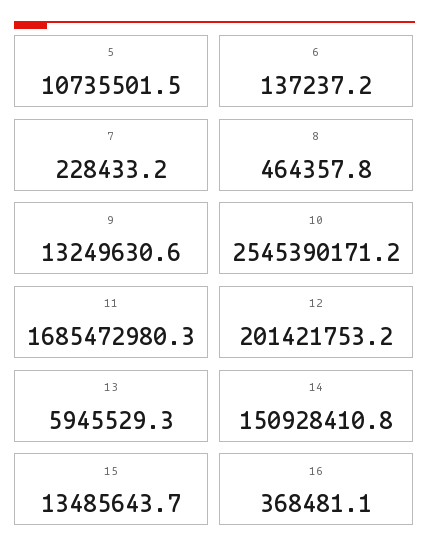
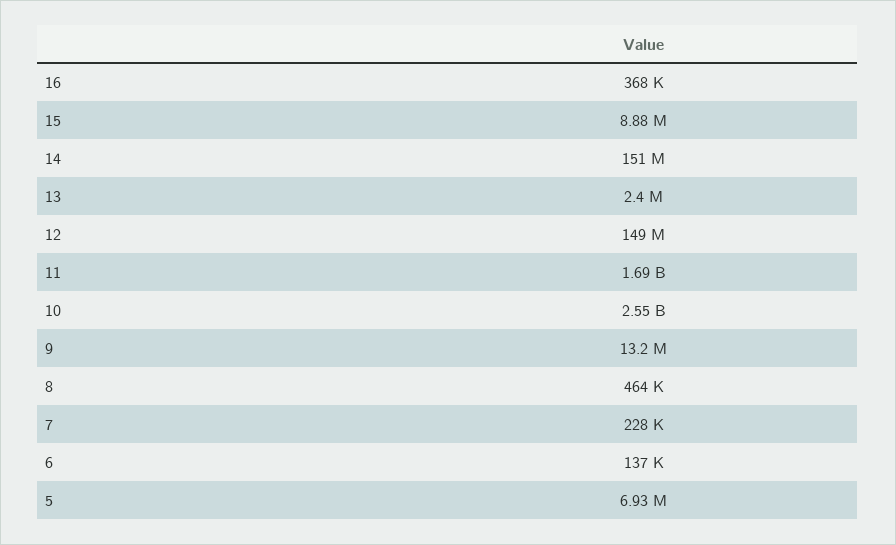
5: 10735501.5 -> 6930000
12: 201421753.2 -> 149000000
13: 5945529.3 -> 2400000
15: 13485643.7 -> 8880000

